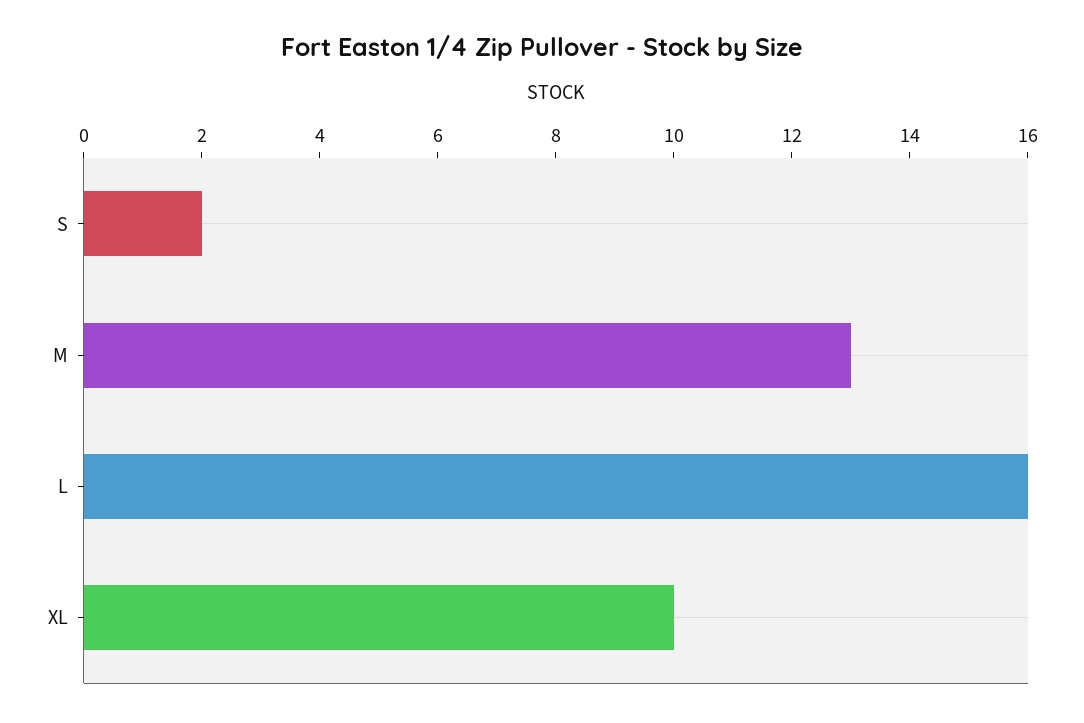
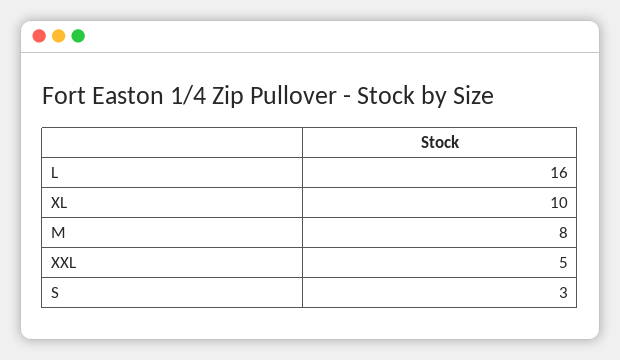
S: 2 -> 3
M: 13 -> 8
XXL: none -> 5

